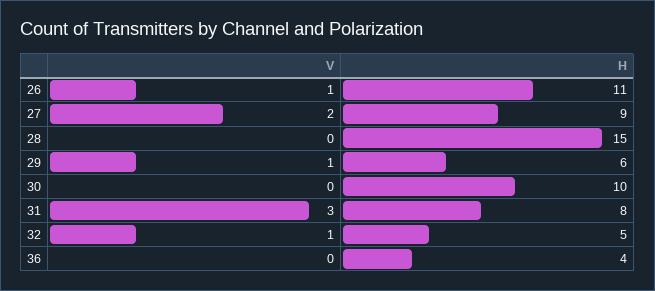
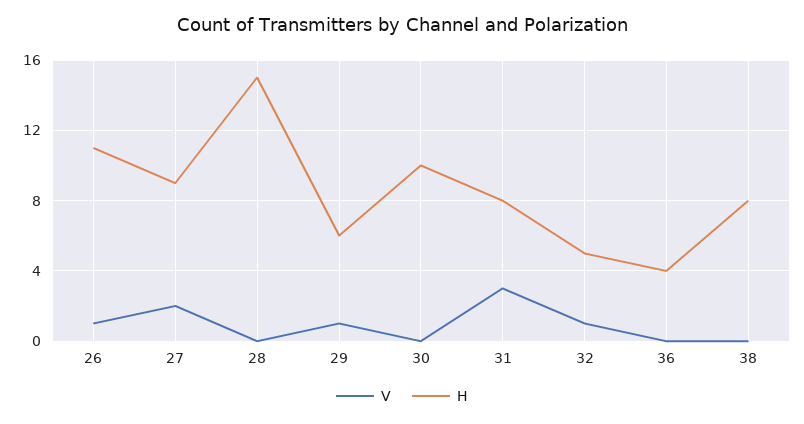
V, 38: none -> 0
H, 38: none -> 8

